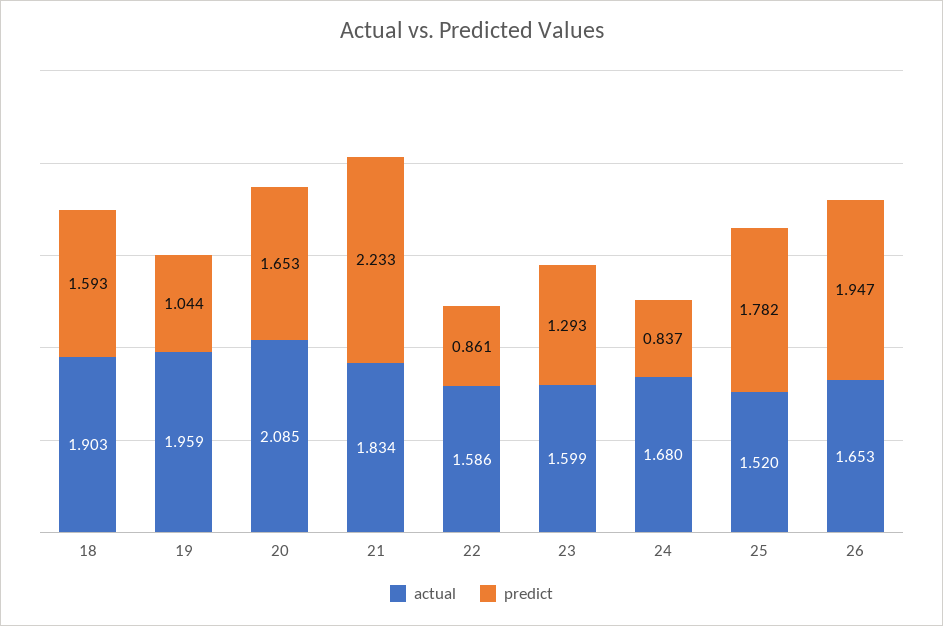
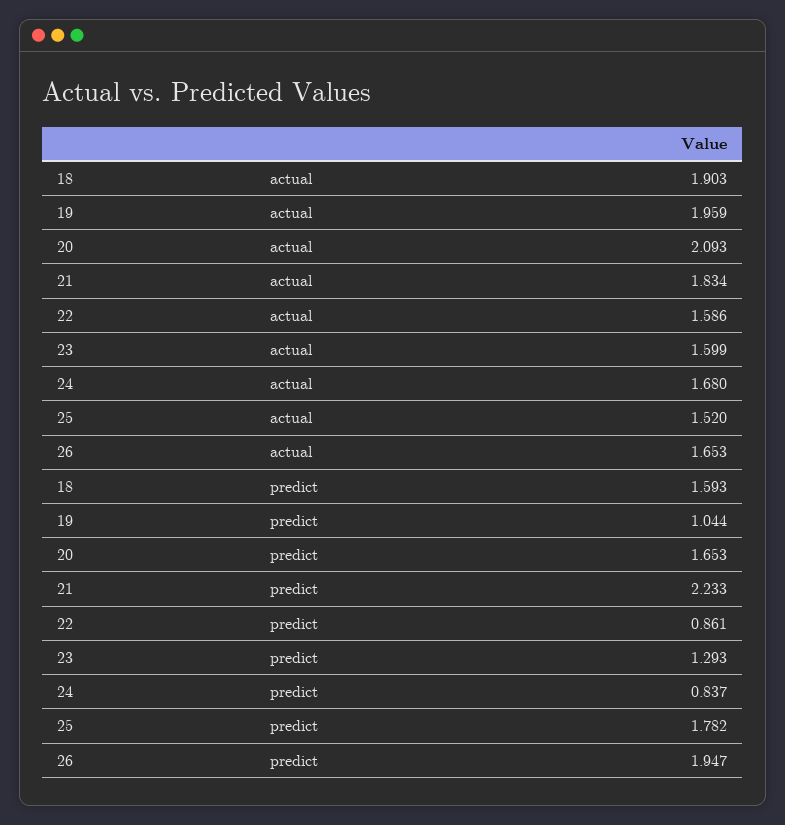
actual, 20: 2.085 -> 2.093

